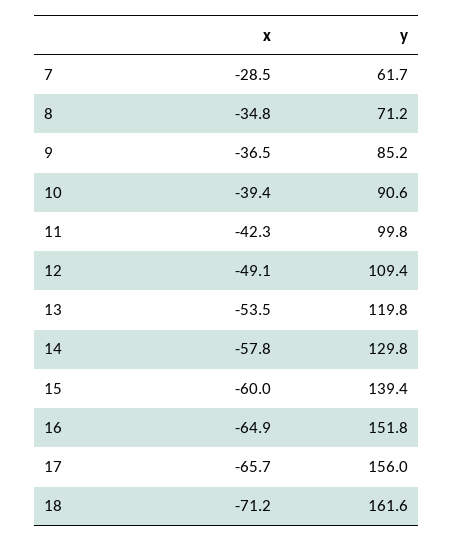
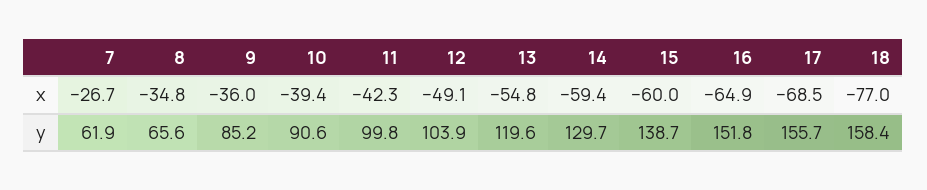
x, 7: -28.5 -> -26.7
y, 7: 61.7 -> 61.9
y, 8: 71.2 -> 65.6
x, 9: -36.5 -> -36
y, 12: 109.4 -> 103.9
x, 13: -53.5 -> -54.8
y, 13: 119.8 -> 119.6
x, 14: -57.8 -> -59.4
y, 14: 129.8 -> 129.7
y, 15: 139.4 -> 138.7
x, 17: -65.7 -> -68.5
y, 17: 156 -> 155.7
x, 18: -71.2 -> -77
y, 18: 161.6 -> 158.4

